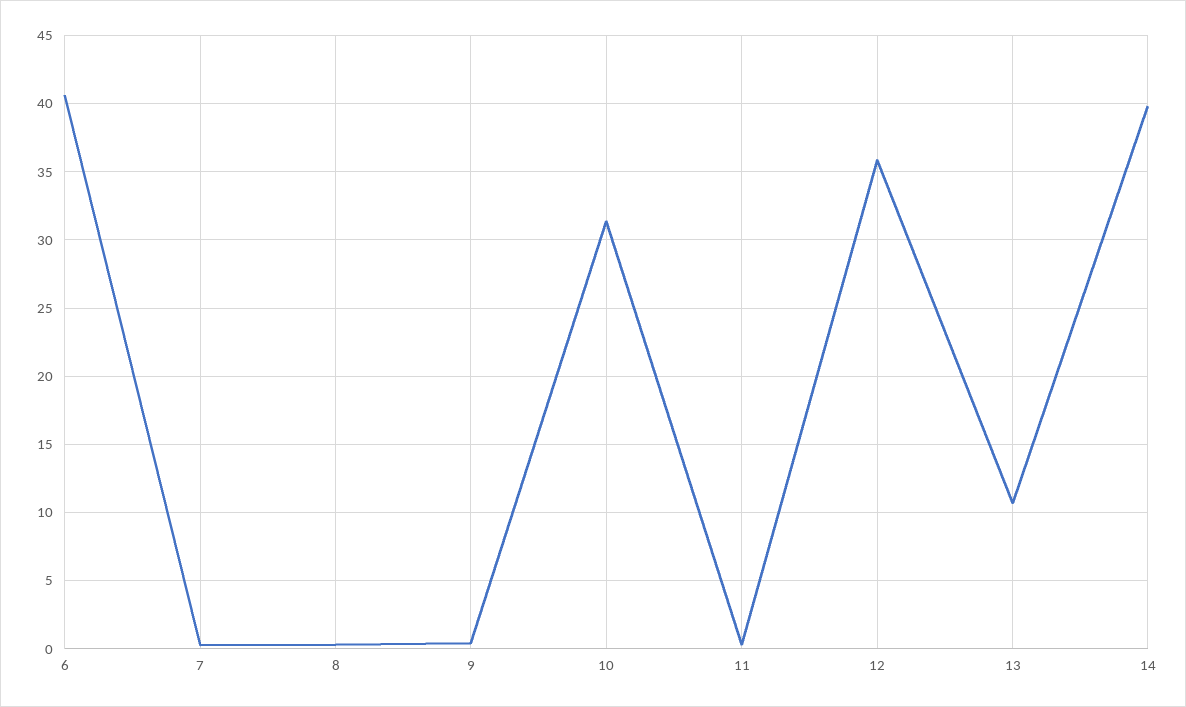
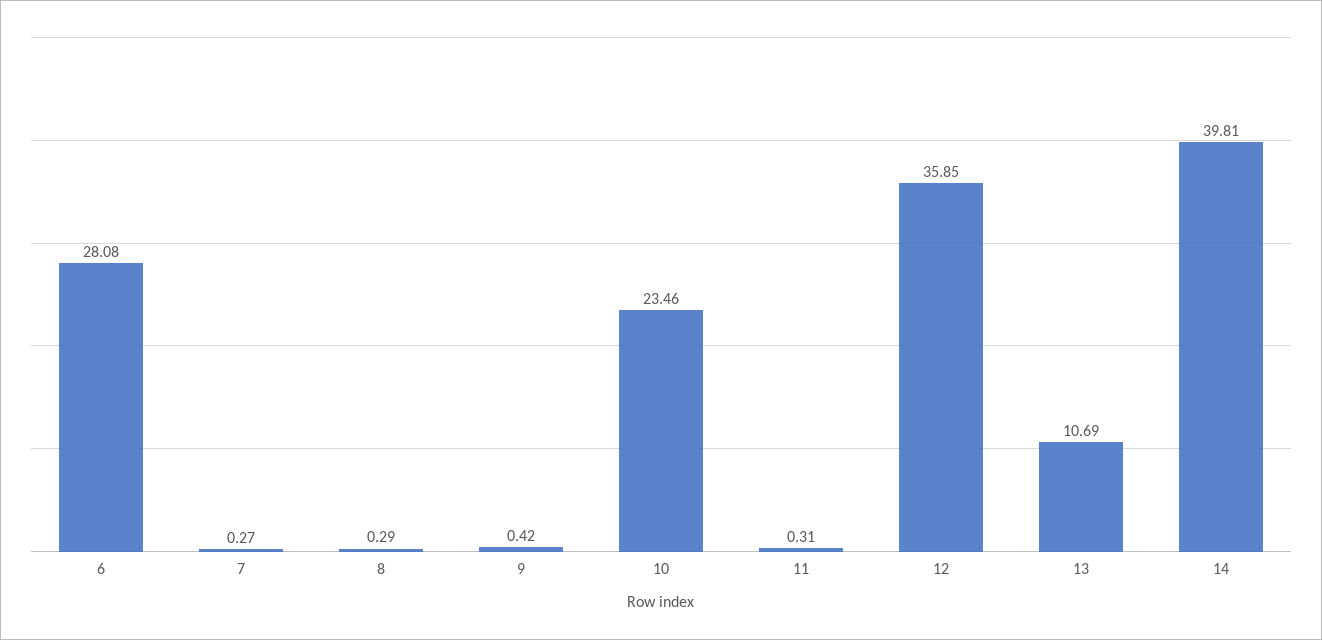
6: 40.5 -> 28.08
10: 31.5 -> 23.46

